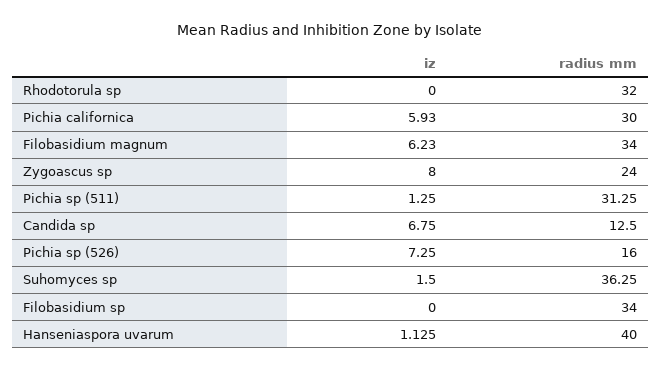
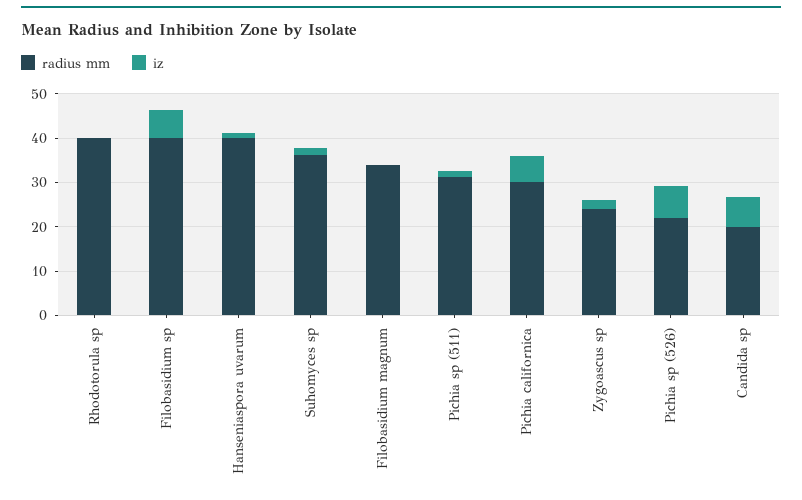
radius mm, Rhodotorula sp: 32 -> 40
iz, Filobasidium magnum: 6.23 -> 0
iz, Zygoascus sp: 8 -> 2
radius mm, Candida sp: 12.5 -> 20
radius mm, Pichia sp (526): 16 -> 22
iz, Filobasidium sp: 0 -> 6
radius mm, Filobasidium sp: 34 -> 40

